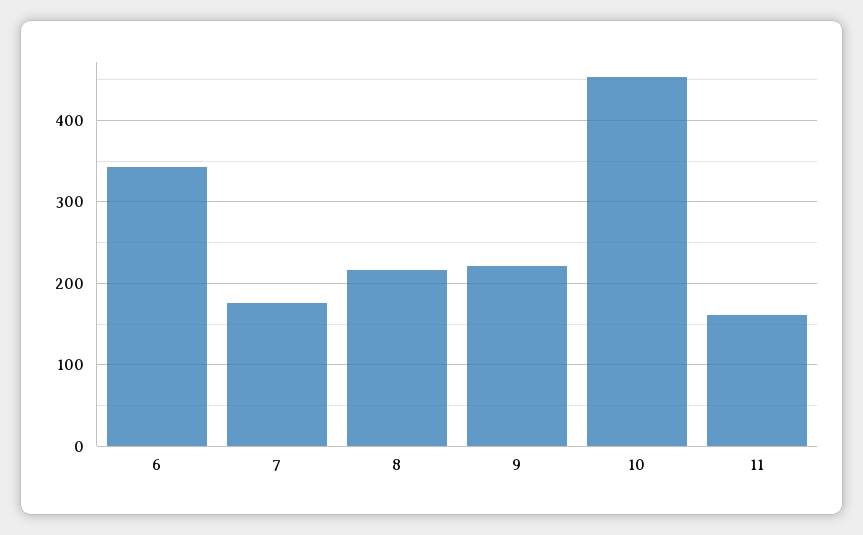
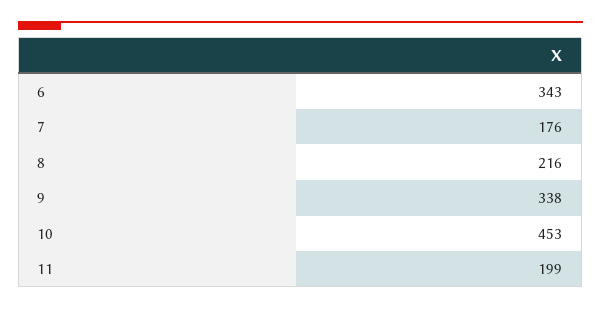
9: 220 -> 338
11: 160 -> 199

